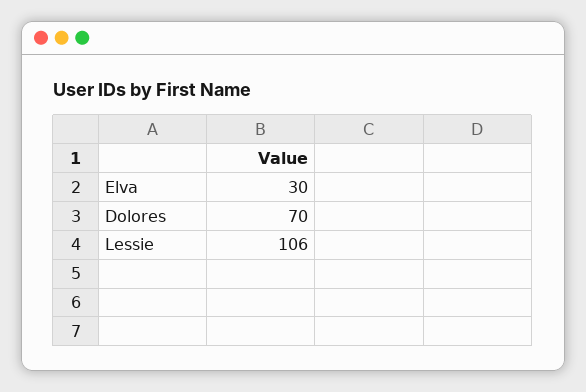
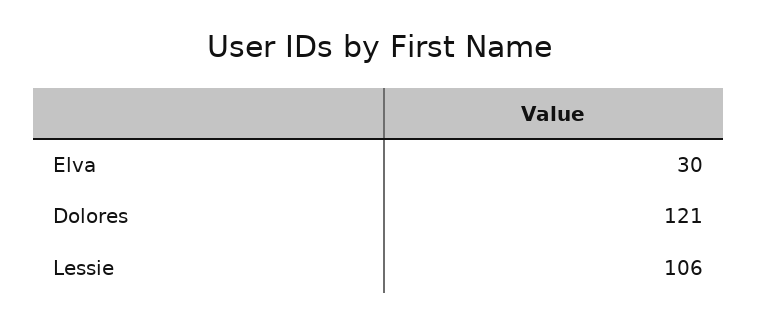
Dolores: 70 -> 121

